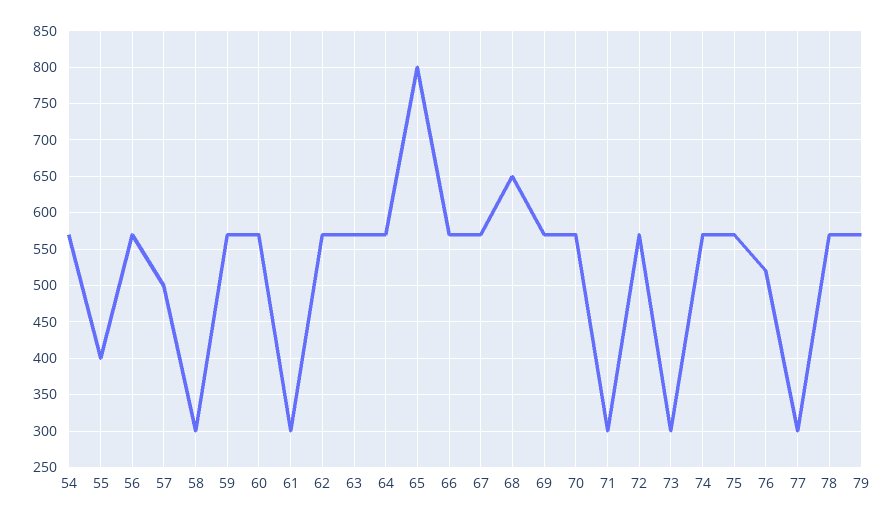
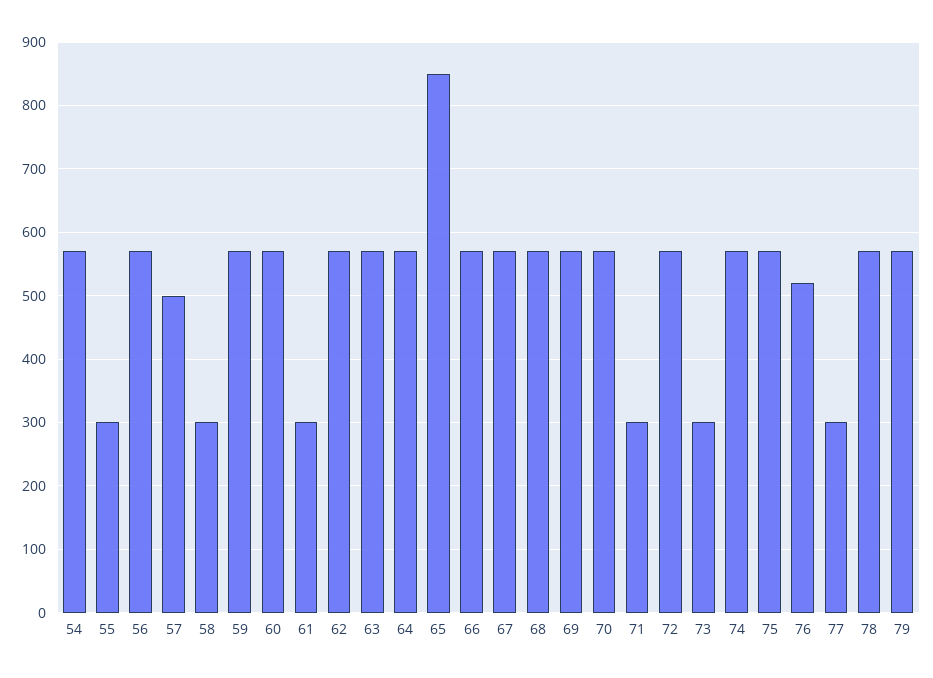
55: 400 -> 300
65: 800 -> 850
68: 650 -> 570

